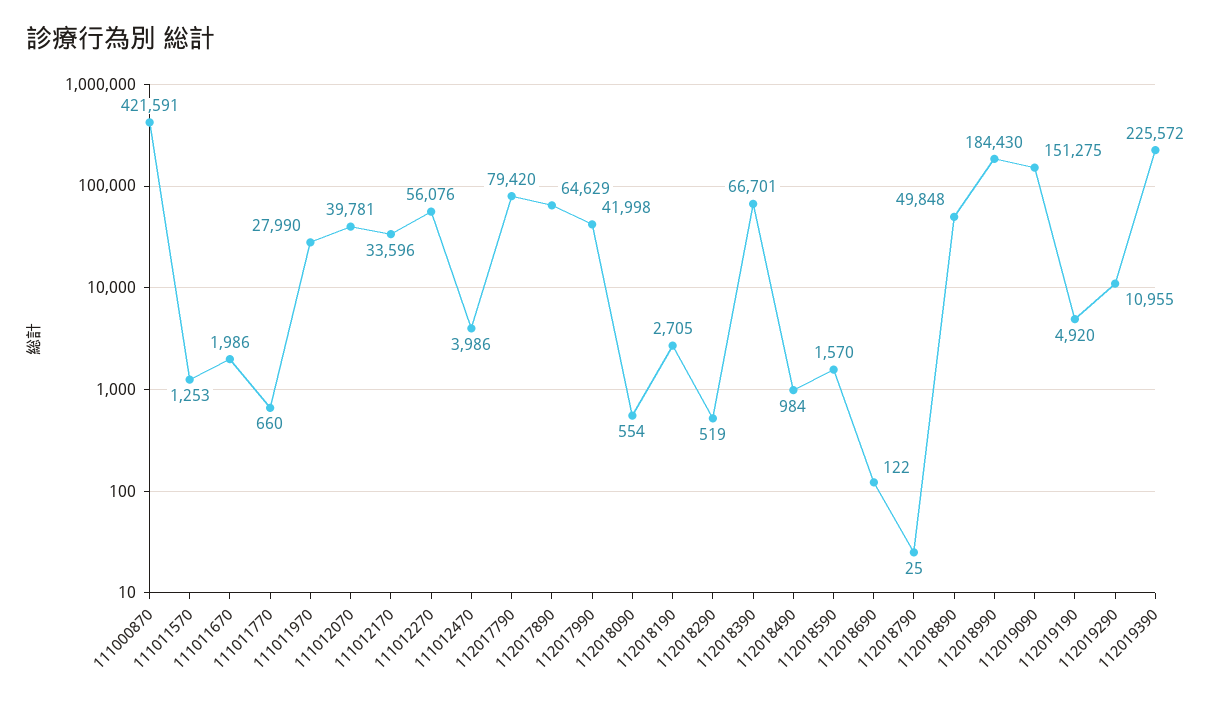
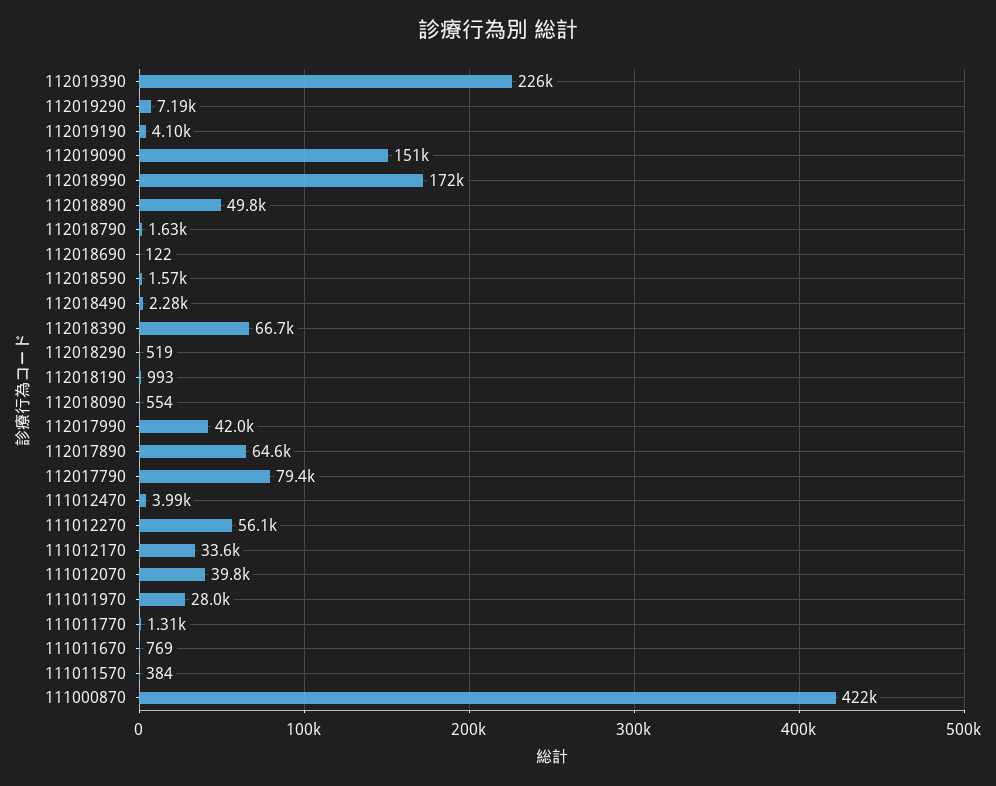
111011570: 1253 -> 384
111011670: 1986 -> 769
111011770: 660 -> 1310
112018190: 2705 -> 993
112018490: 984 -> 2280
112018790: 25 -> 1630
112018990: 184430 -> 172000
112019190: 4920 -> 4100
112019290: 10955 -> 7190

